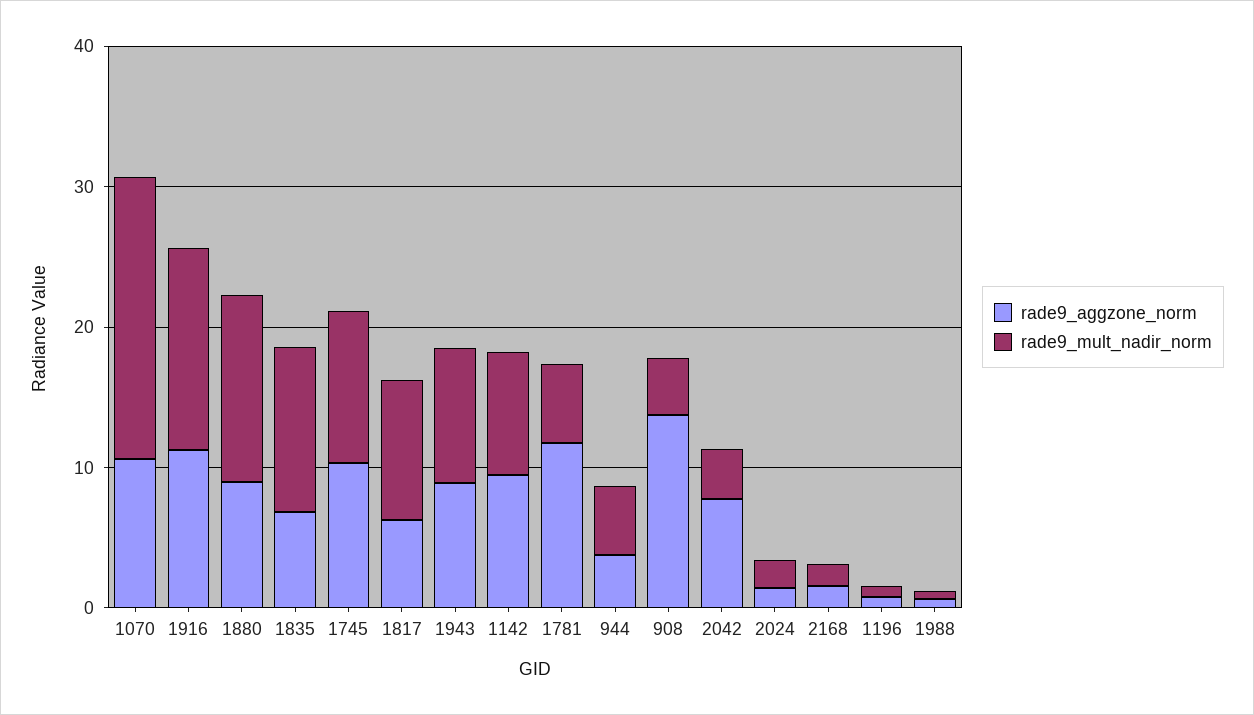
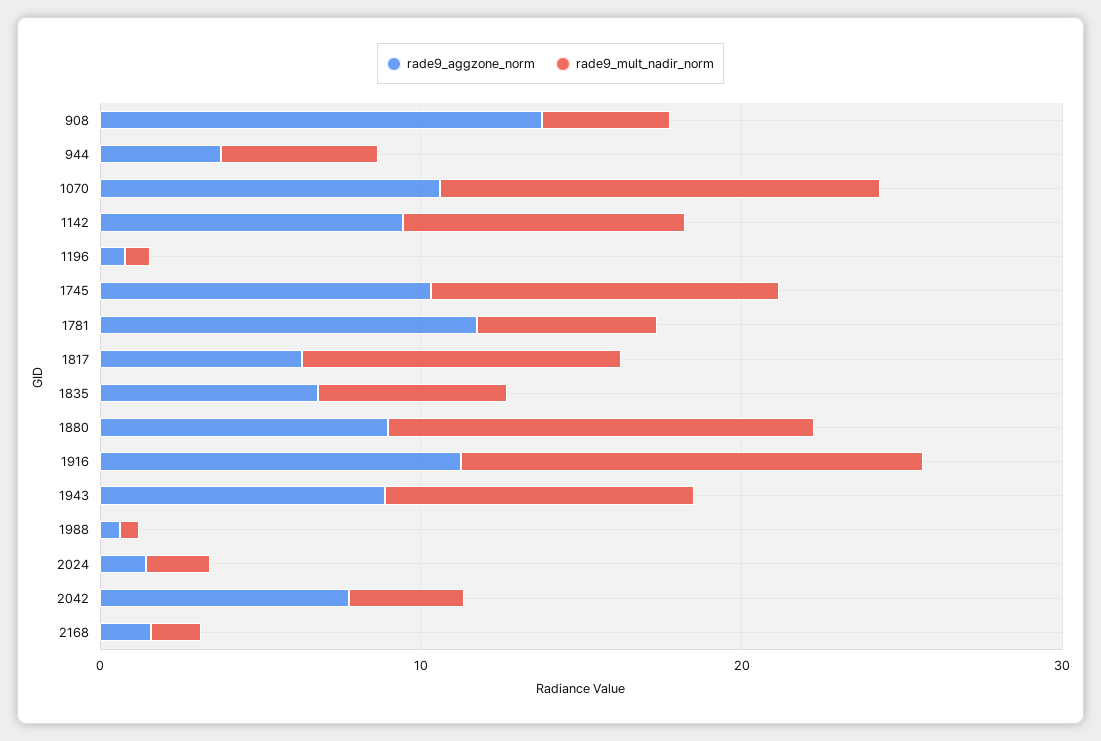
rade9_mult_nadir_norm, 1070: 20 -> 14
rade9_mult_nadir_norm, 1835: 12 -> 6

